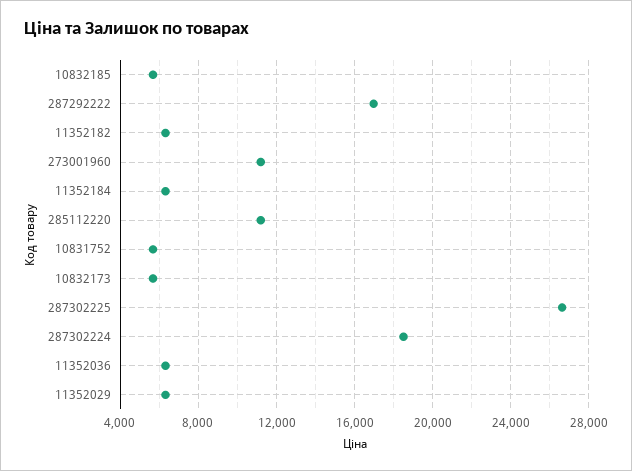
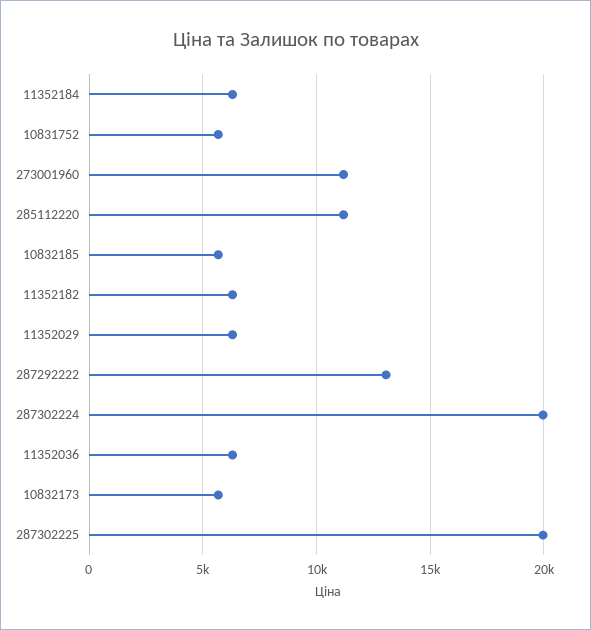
287292222: 17000 -> 13000
287302225: 26500 -> 20000
287302224: 18500 -> 20000

